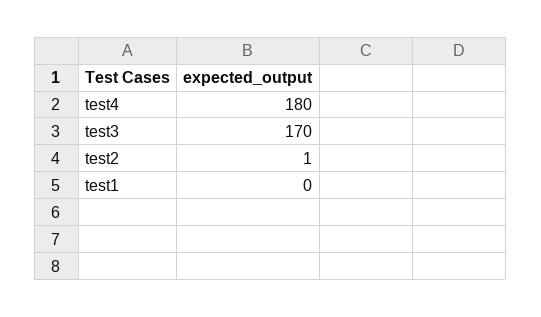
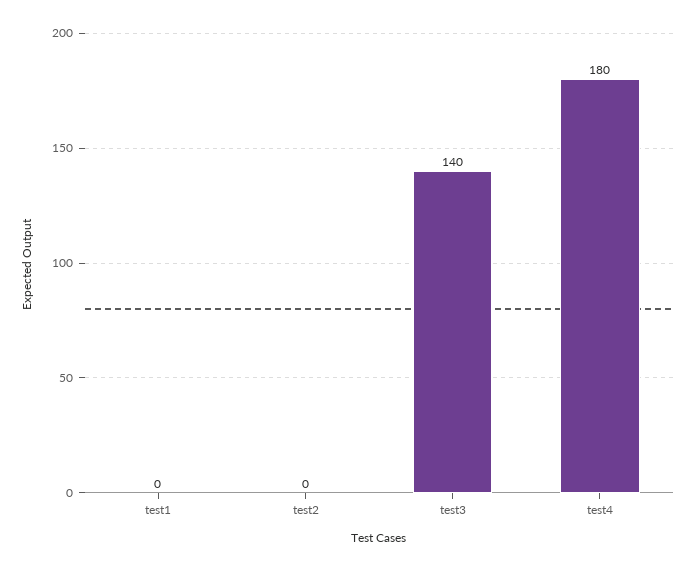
test3: 170 -> 140
test2: 1 -> 0

